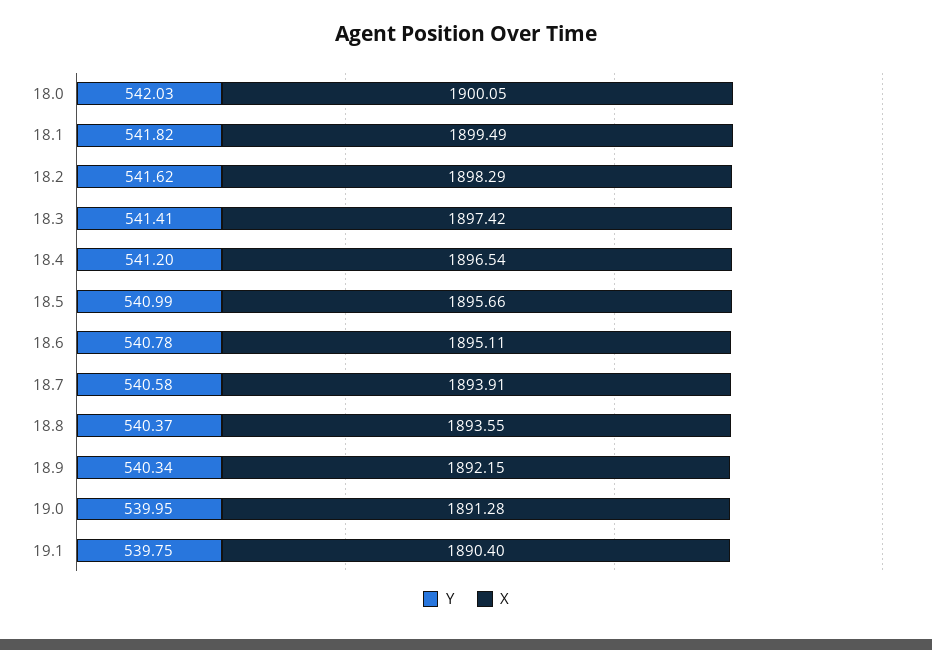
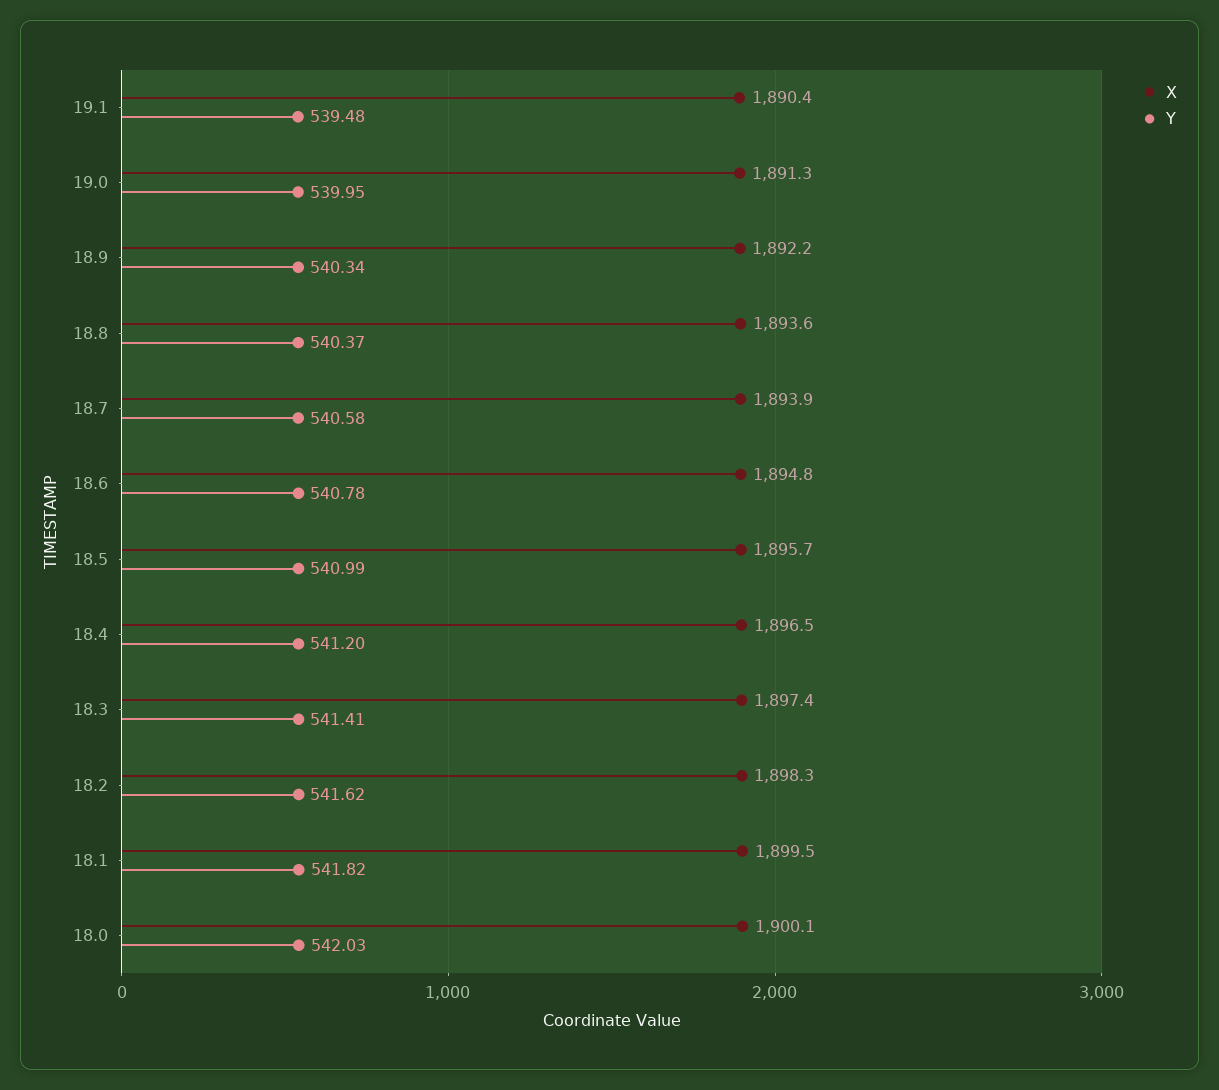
X, 18.6: 1895.11 -> 1894.8
Y, 19.1: 539.75 -> 539.48

